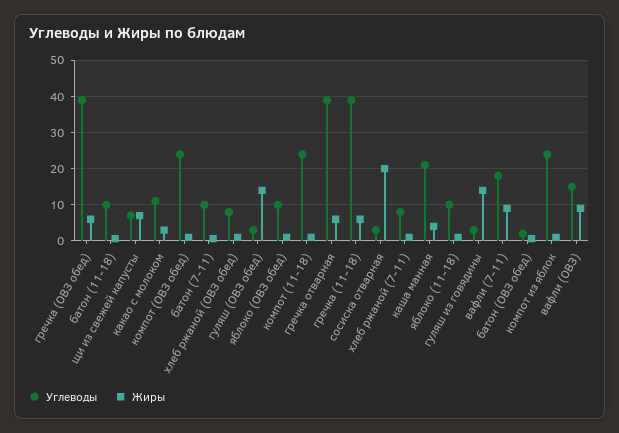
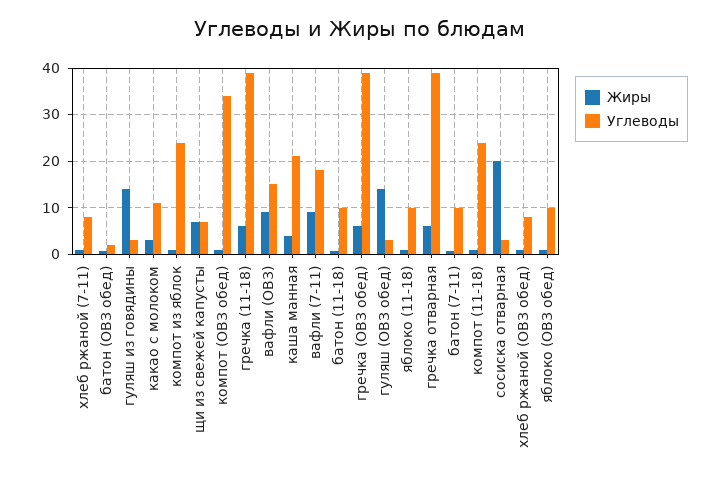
Углеводы, компот (ОВЗ обед): 24 -> 34

